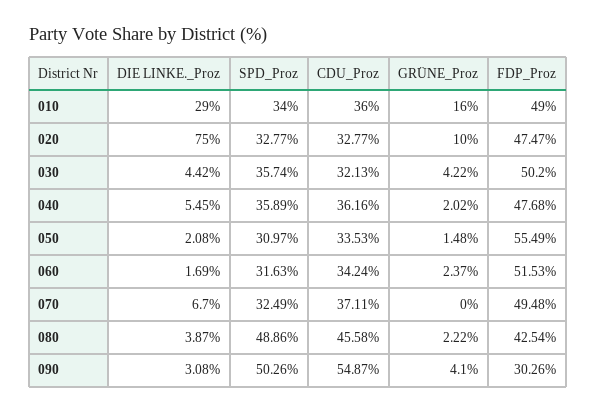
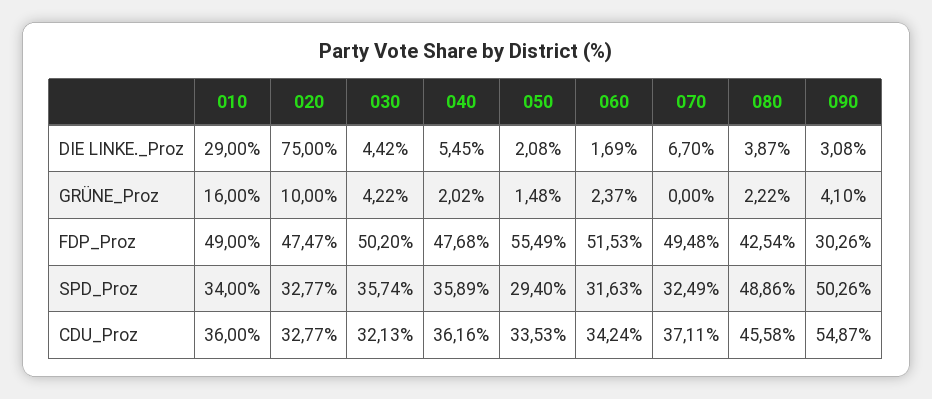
SPD_Proz, 050: 30.97 -> 29.4

